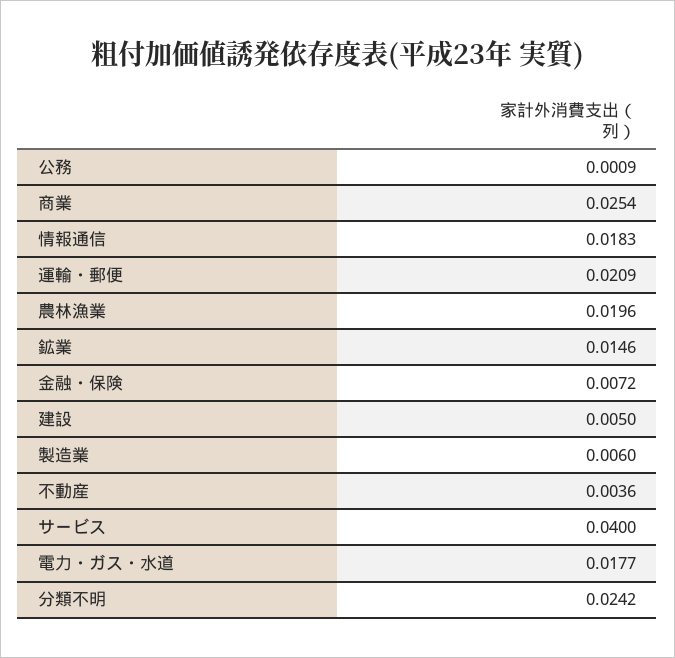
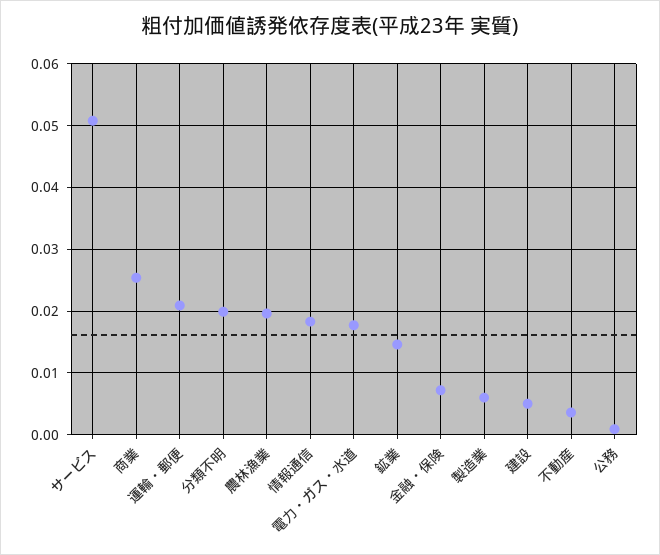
サービス: 0.04 -> 0.051
分類不明: 0.0242 -> 0.02

